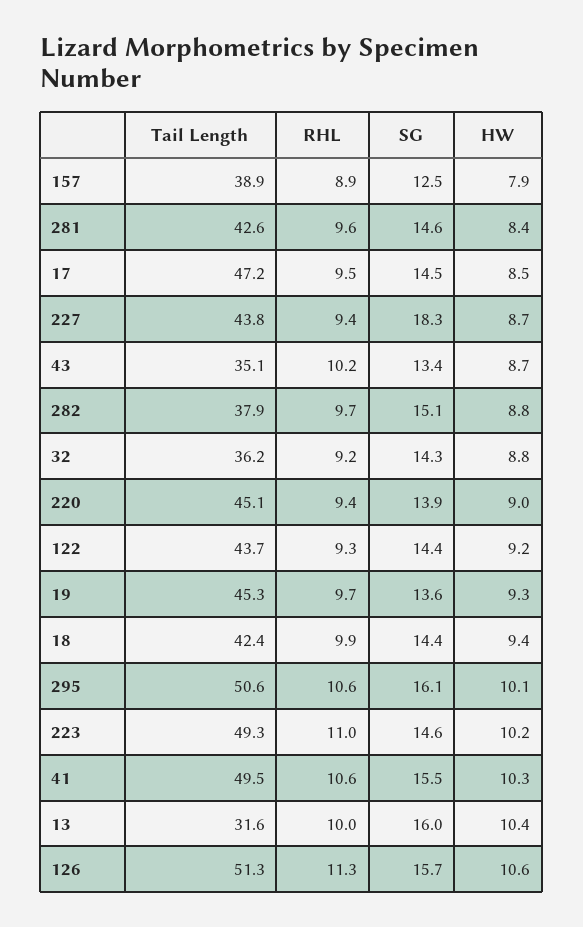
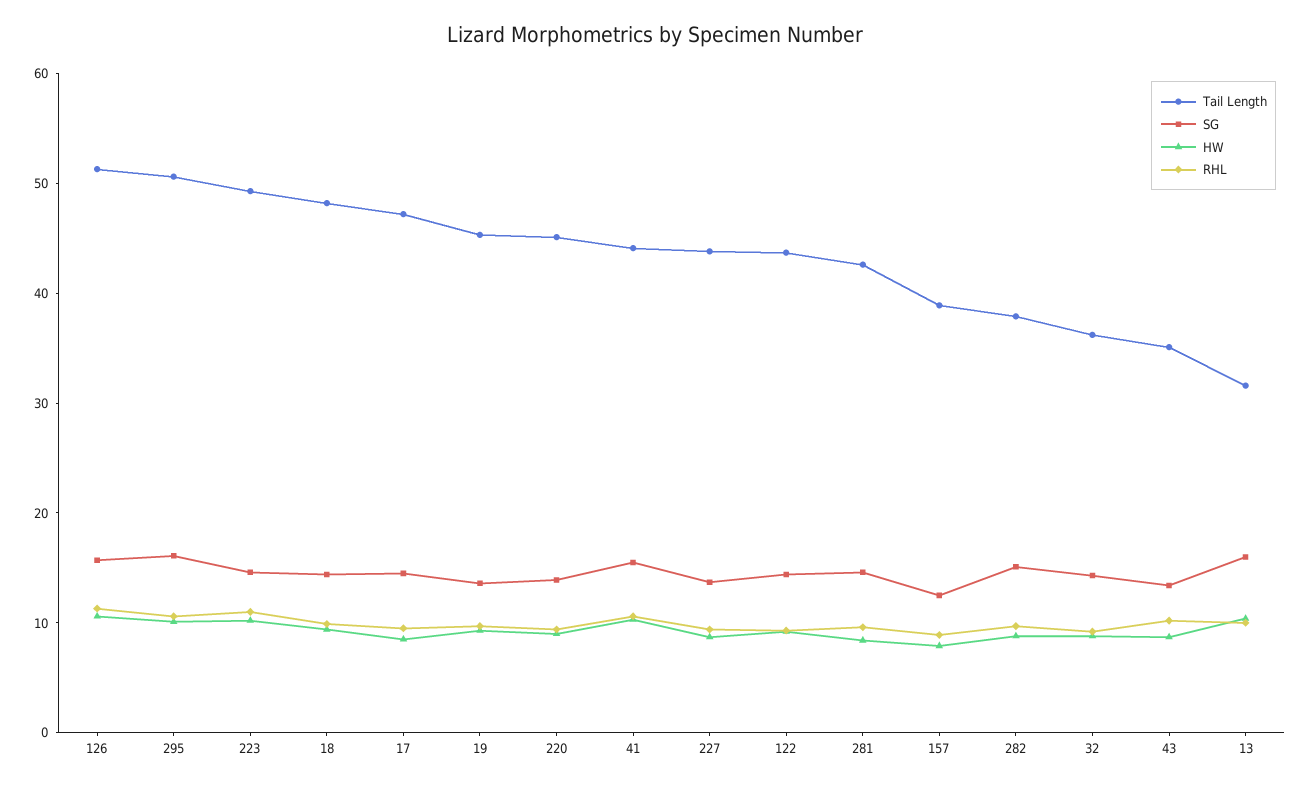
SG, 227: 18.3 -> 14
Tail Length, 18: 42.4 -> 48
Tail Length, 41: 49.5 -> 44

